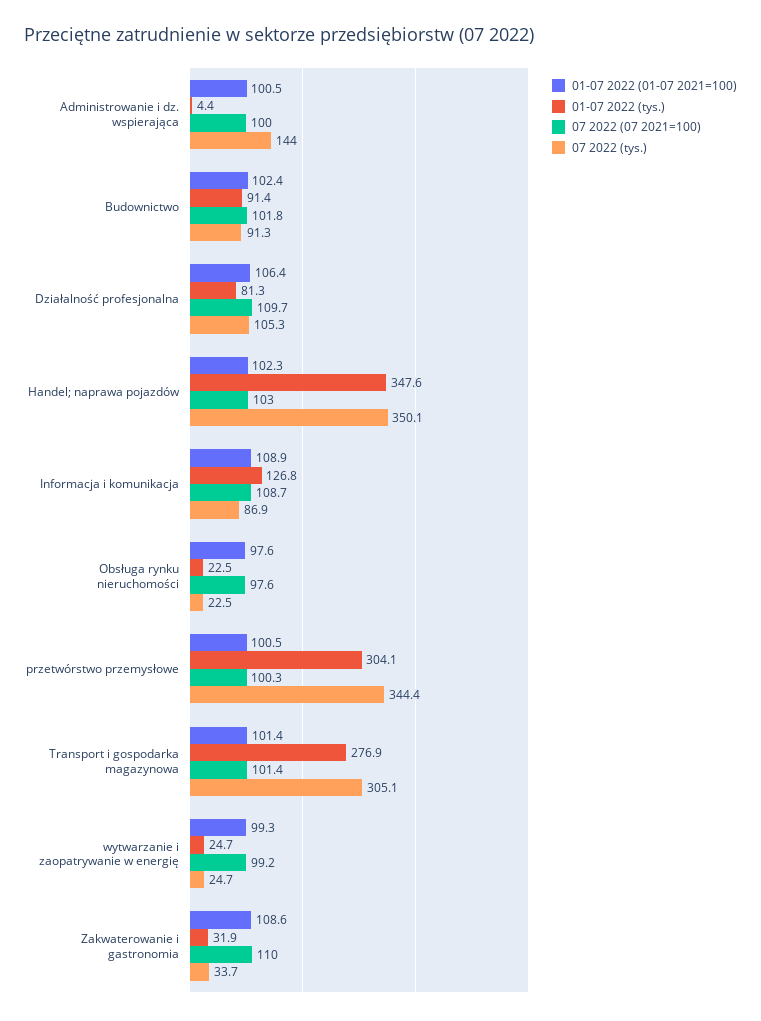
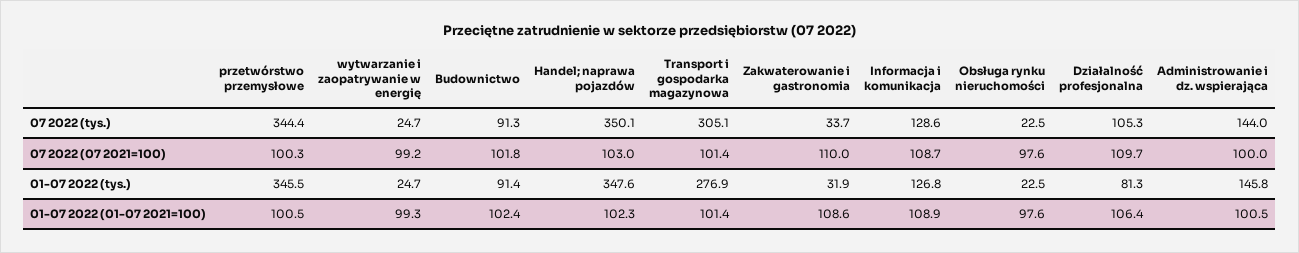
01-07 2022 (tys.), Administrowanie i dz. wspierająca: 4.4 -> 145.8
07 2022 (tys.), Informacja i komunikacja: 86.9 -> 128.6
01-07 2022 (tys.), przetwórstwo przemysłowe: 304.1 -> 345.5

